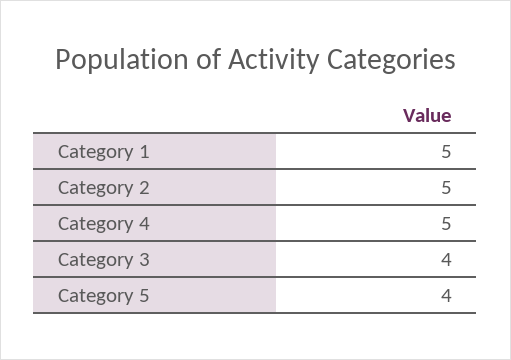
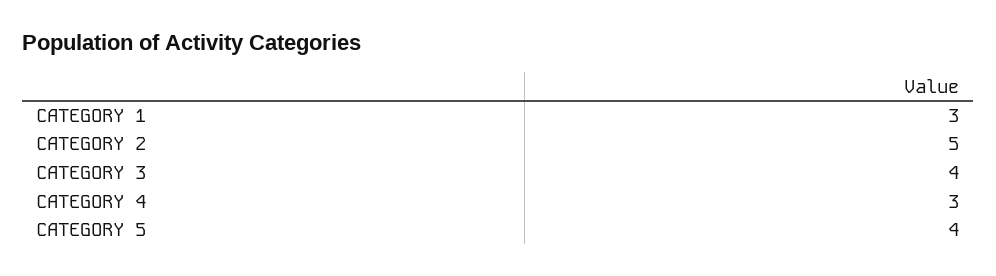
Category 1: 5 -> 3
Category 4: 5 -> 3

